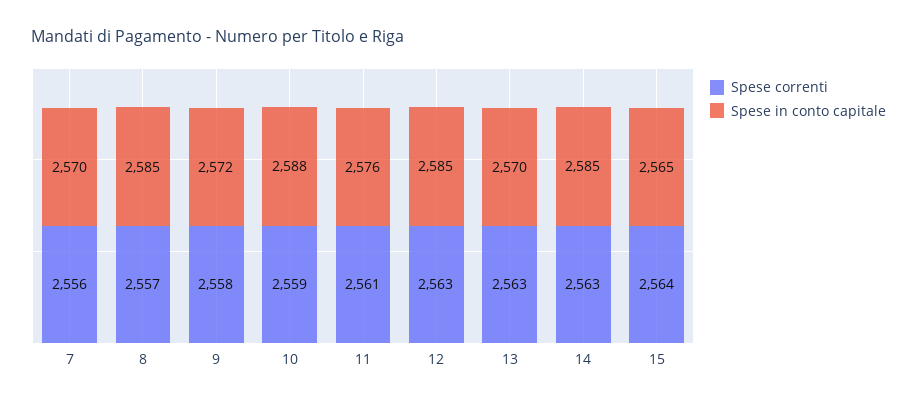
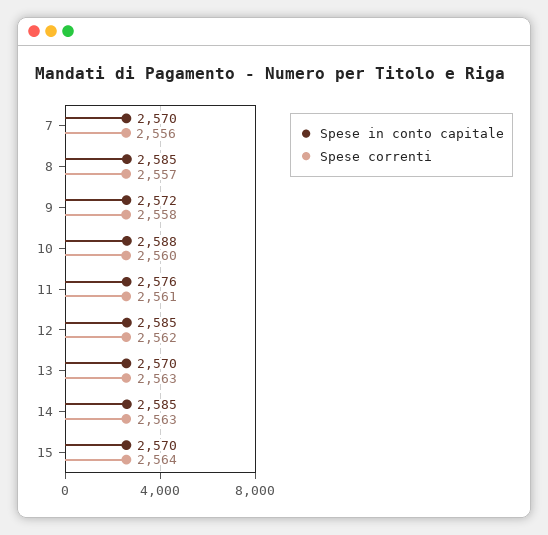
Spese correnti, 10: 2559 -> 2560
Spese correnti, 12: 2563 -> 2562
Spese in conto capitale, 15: 2565 -> 2570

